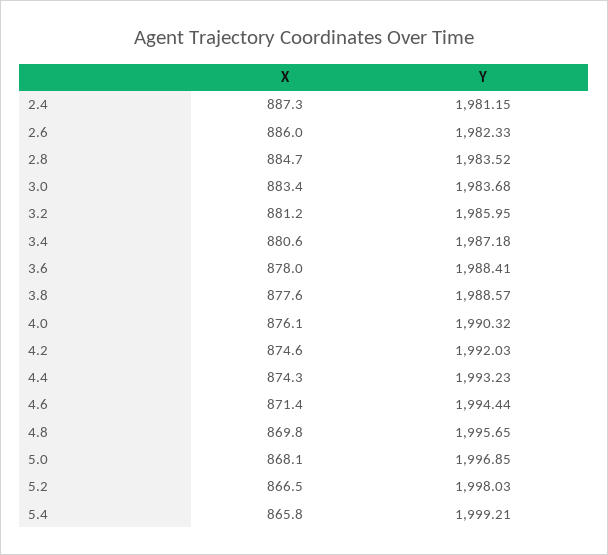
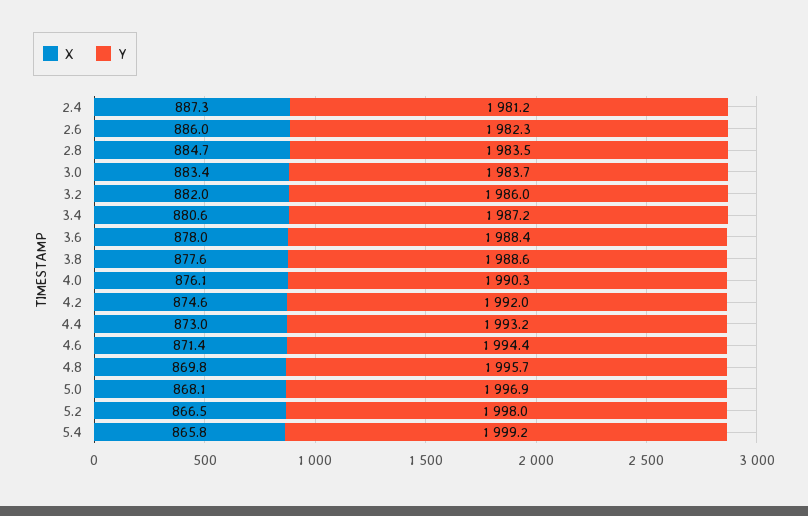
X, 3.2: 881.2 -> 882
X, 4.4: 874.3 -> 873

